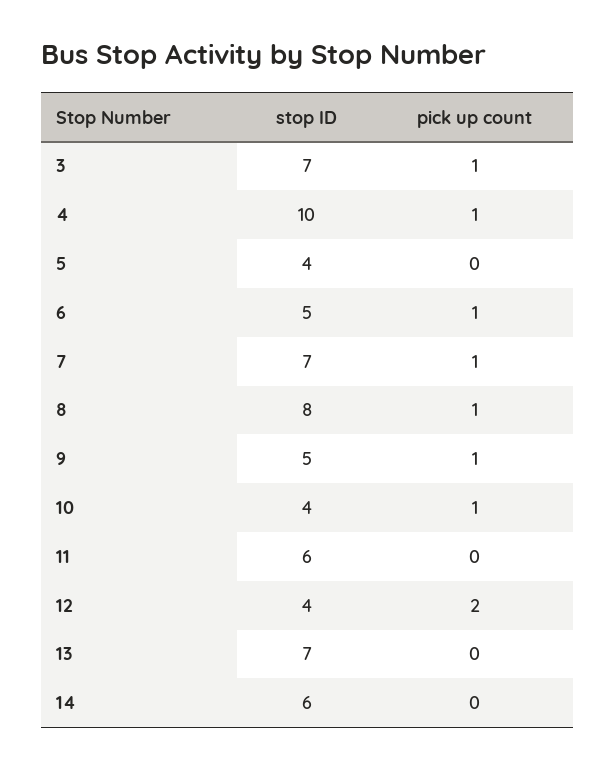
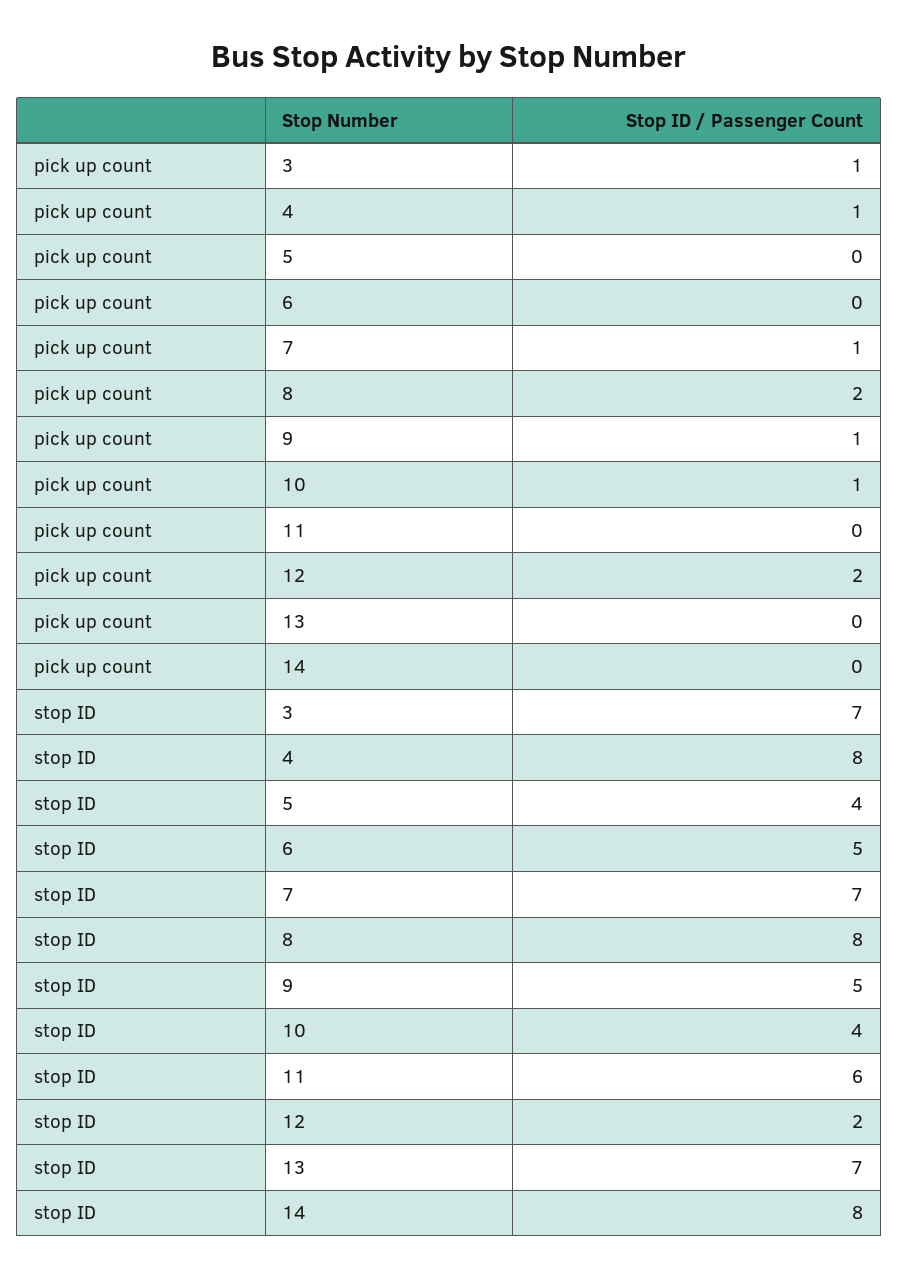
stop ID, 4: 10 -> 8
pick up count, 6: 1 -> 0
pick up count, 8: 1 -> 2
stop ID, 12: 4 -> 2
stop ID, 14: 6 -> 8

